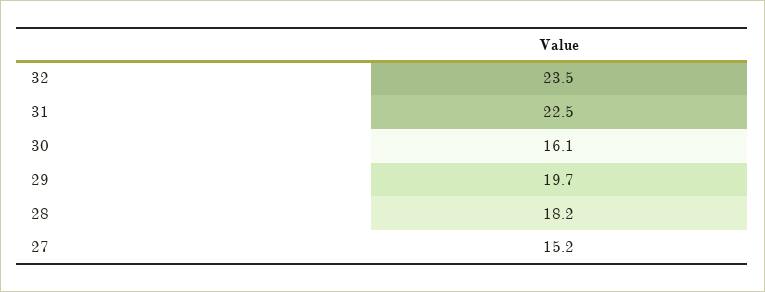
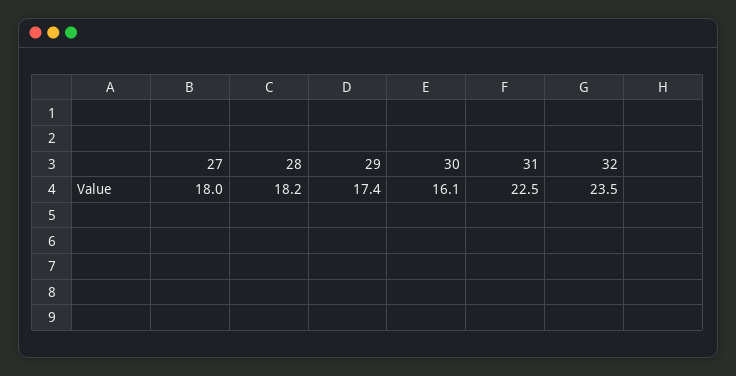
29: 19.7 -> 17.4
27: 15.2 -> 18

